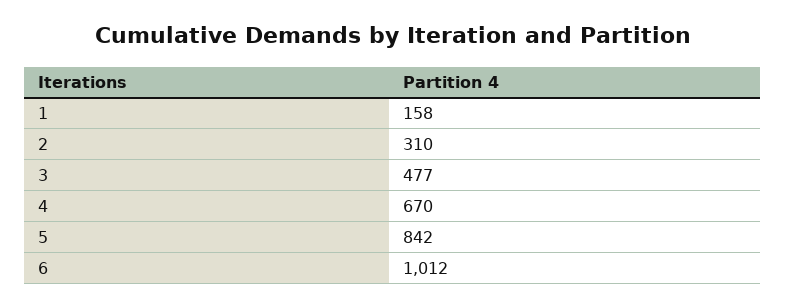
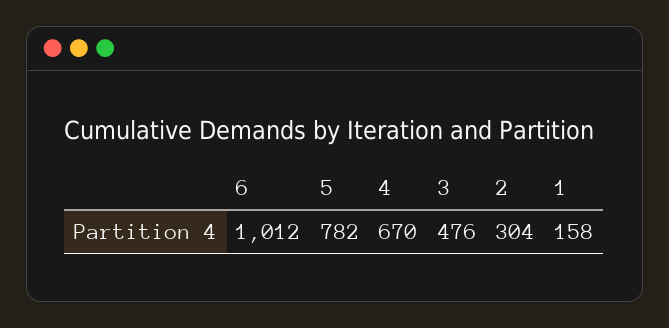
2: 310 -> 304
3: 477 -> 476
5: 842 -> 782

